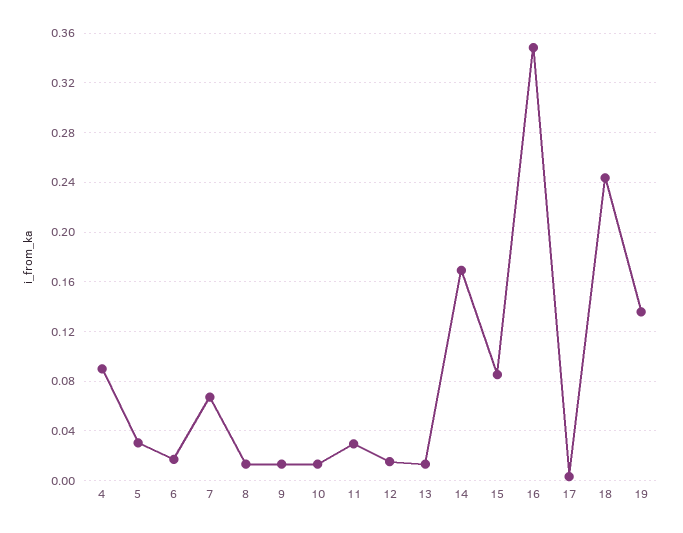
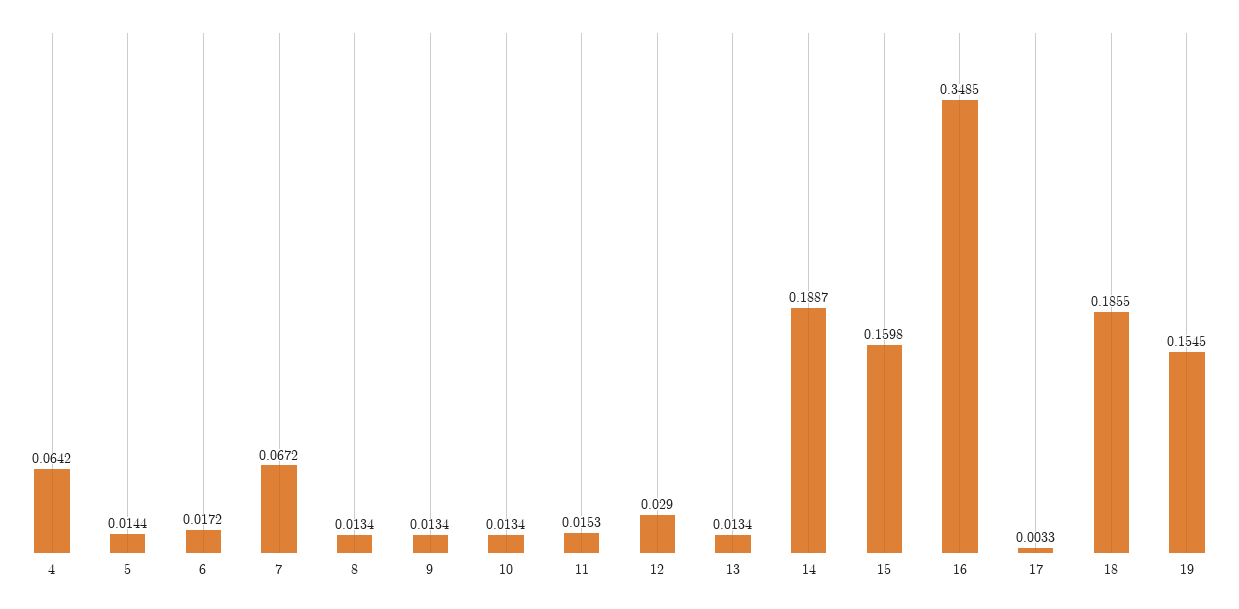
4: 0.09 -> 0.0642
5: 0.03 -> 0.0144
11: 0.03 -> 0.0153
12: 0.015 -> 0.029
14: 0.17 -> 0.1887
15: 0.085 -> 0.1598
18: 0.245 -> 0.1855
19: 0.135 -> 0.1545

